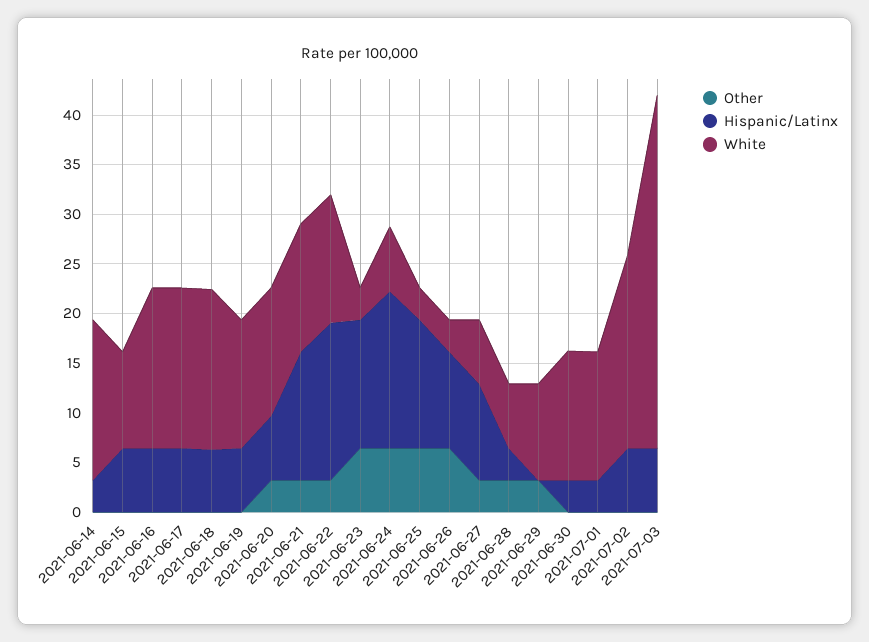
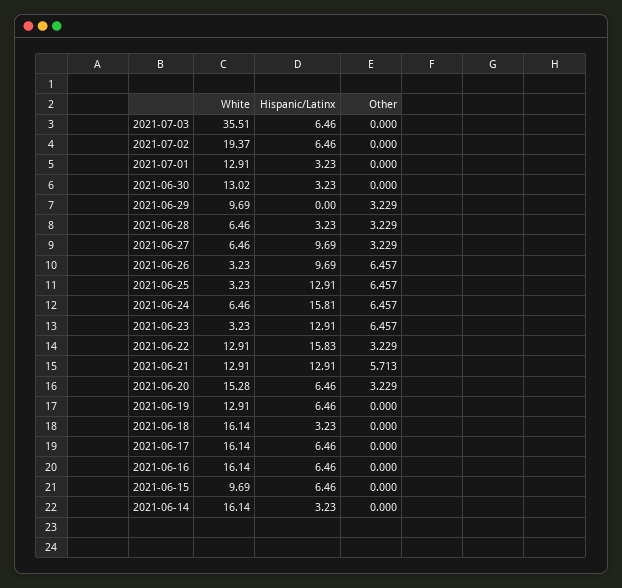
Hispanic/Latinx, 2021-06-18: 6 -> 3.23
White, 2021-06-20: 13 -> 15.28
Other, 2021-06-21: 3 -> 5.713

